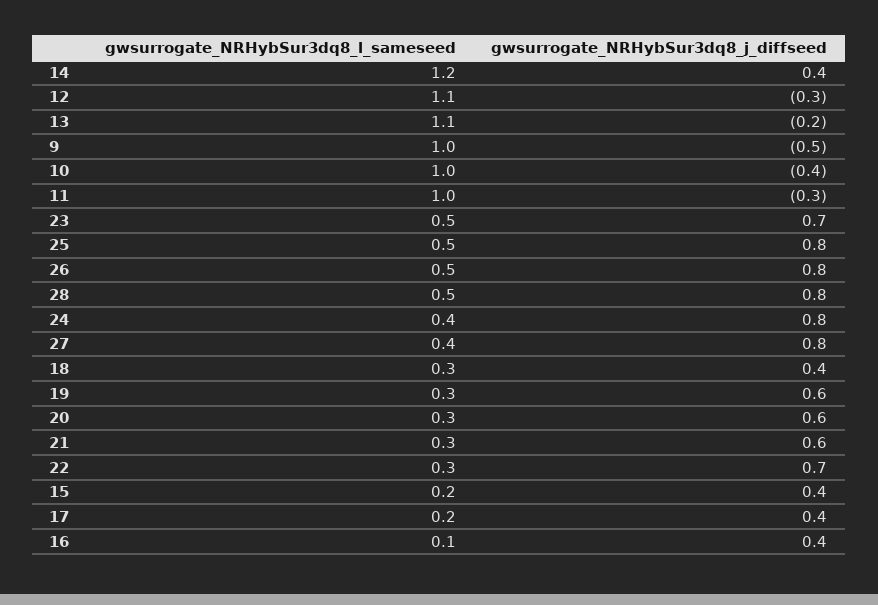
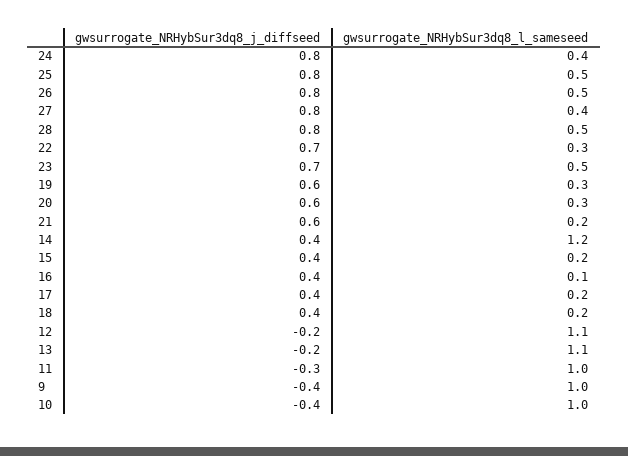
gwsurrogate_NRHybSur3dq8_j_diffseed, 12: -0.3 -> -0.2
gwsurrogate_NRHybSur3dq8_j_diffseed, 9: -0.5 -> -0.4
gwsurrogate_NRHybSur3dq8_l_sameseed, 18: 0.3 -> 0.2
gwsurrogate_NRHybSur3dq8_l_sameseed, 21: 0.3 -> 0.2

